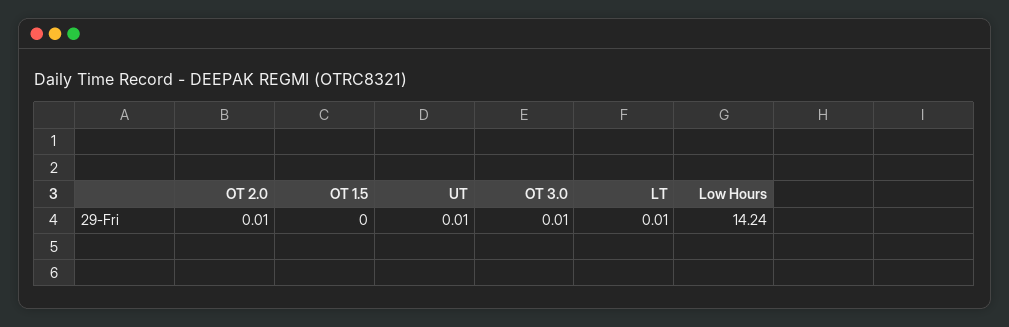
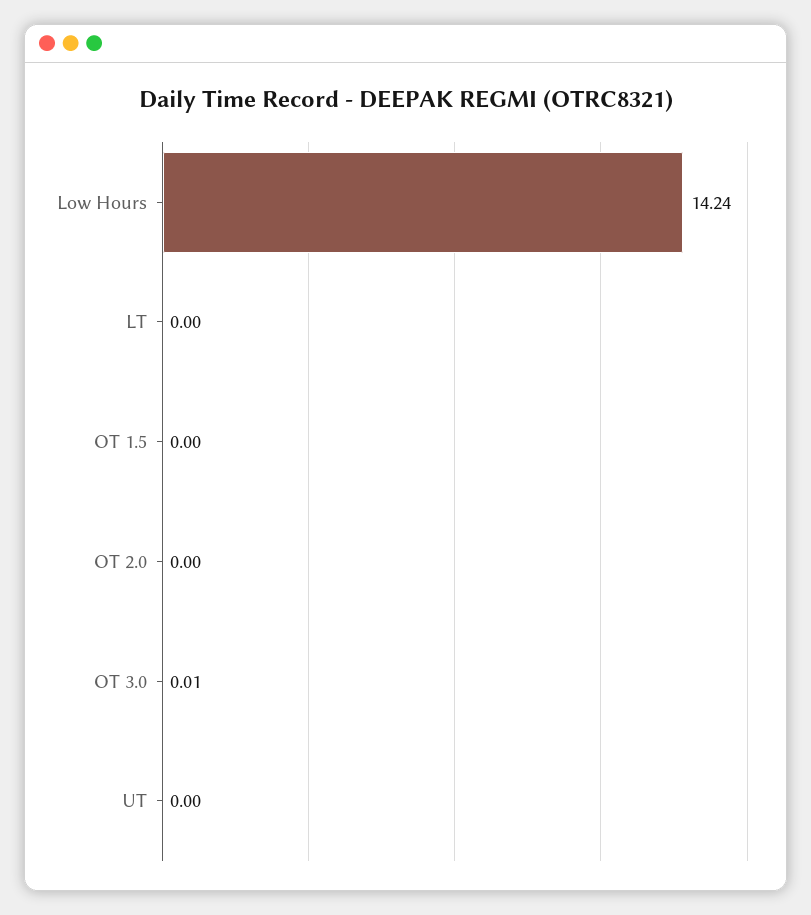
OT 2.0: 0.01 -> 0
UT: 0.01 -> 0
LT: 0.01 -> 0

